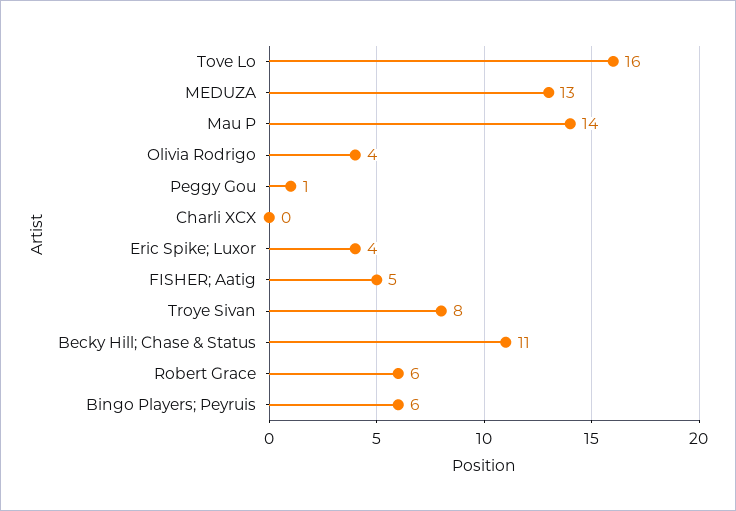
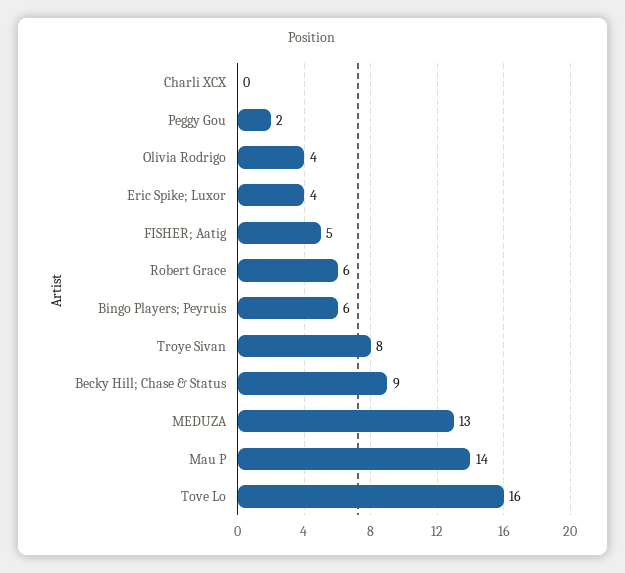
Peggy Gou: 1 -> 2
Becky Hill; Chase & Status: 11 -> 9

